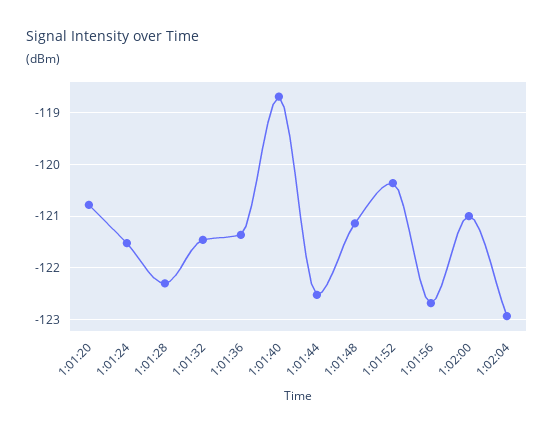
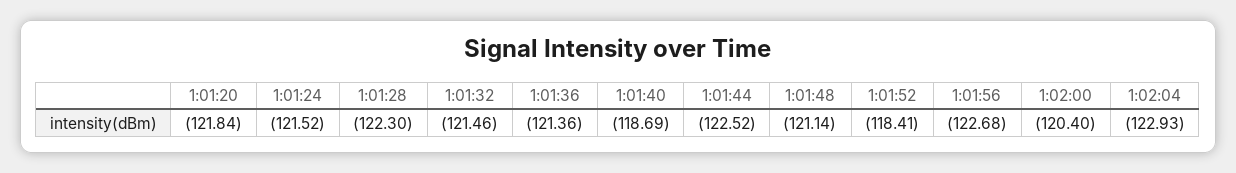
1:01:20: -120.8 -> -121.84
1:01:52: -120.4 -> -118.41
1:02:00: -121 -> -120.4

